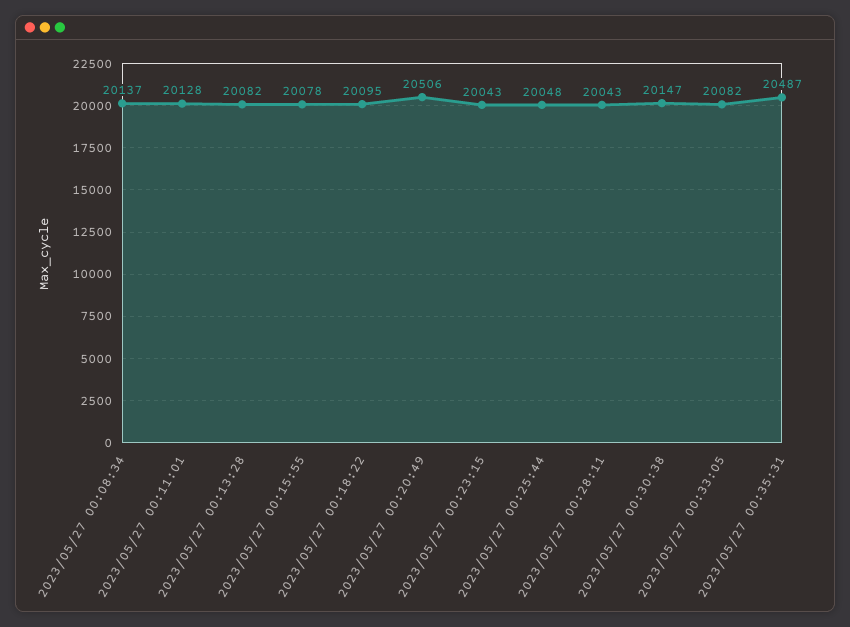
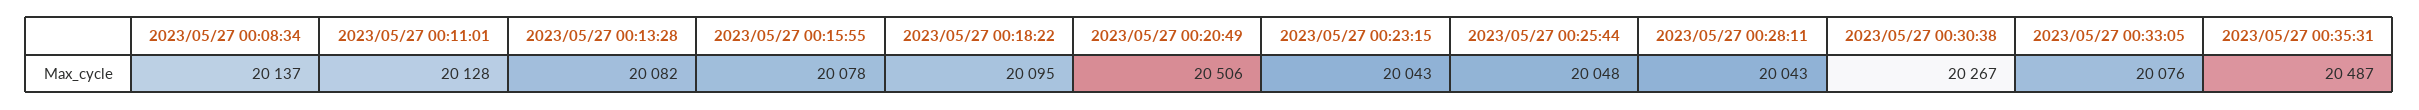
2023/05/27 00:30:38: 20147 -> 20267
2023/05/27 00:33:05: 20082 -> 20076

